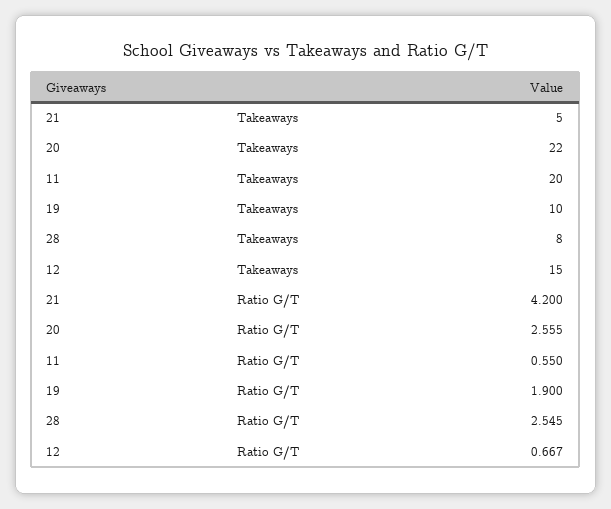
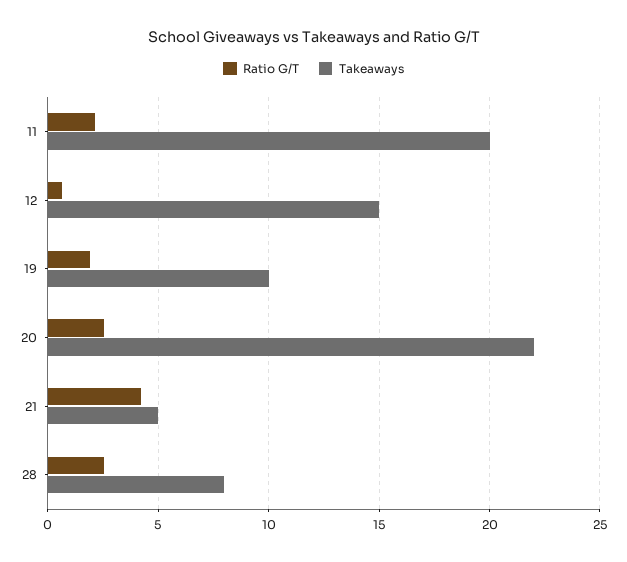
Ratio G/T, 11: 0.55 -> 2

